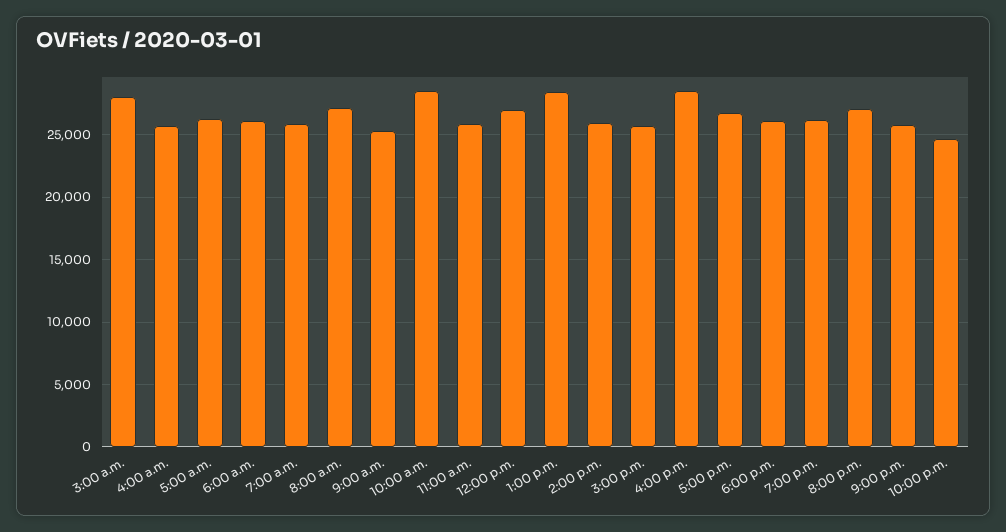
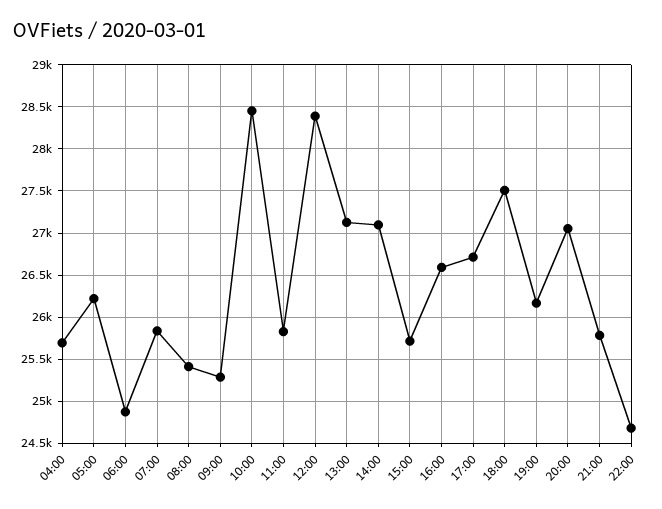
3:00 a.m.: 28000 -> none
6:00 a.m.: 26000 -> 24900
8:00 a.m.: 27000 -> 25400
12:00 p.m.: 27000 -> 28400
1:00 p.m.: 28500 -> 27100
2:00 p.m.: 26000 -> 27100
4:00 p.m.: 28500 -> 26600
6:00 p.m.: 26000 -> 27500

